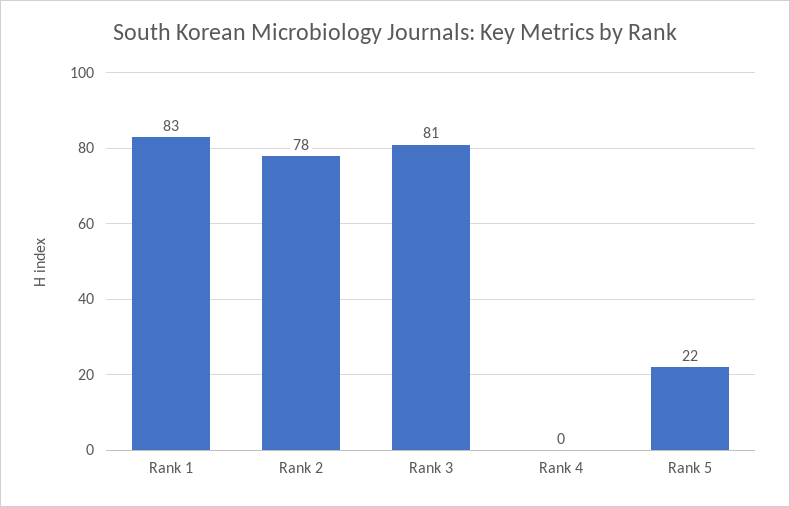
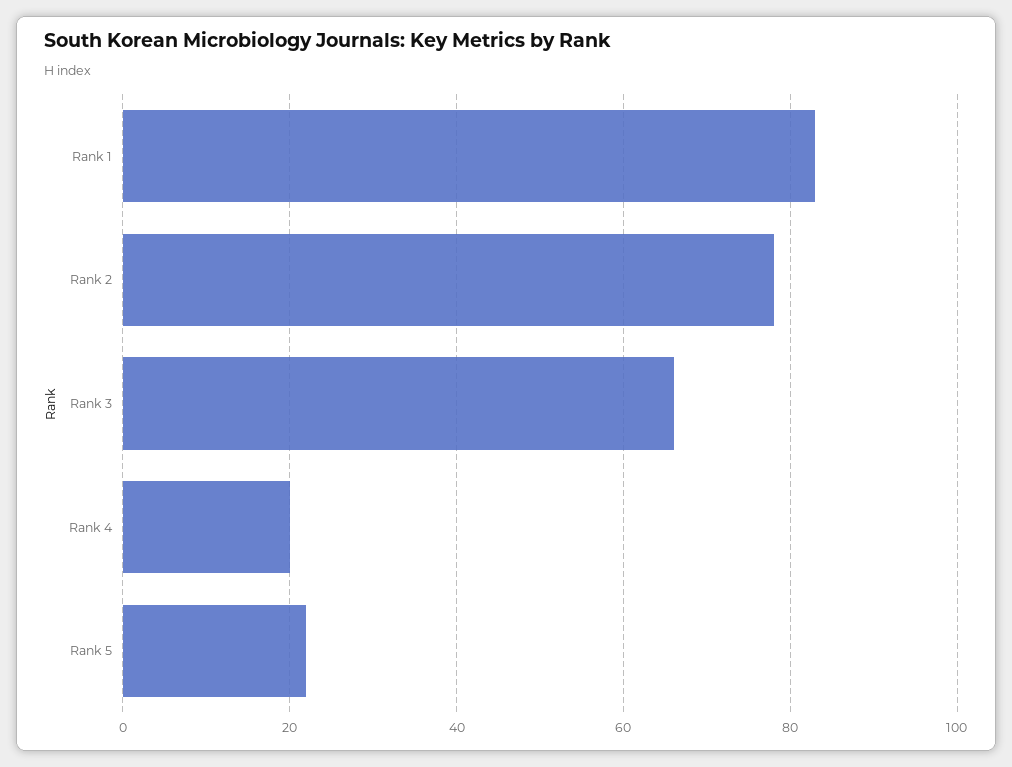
Rank 3: 81 -> 65
Rank 4: 0 -> 20

